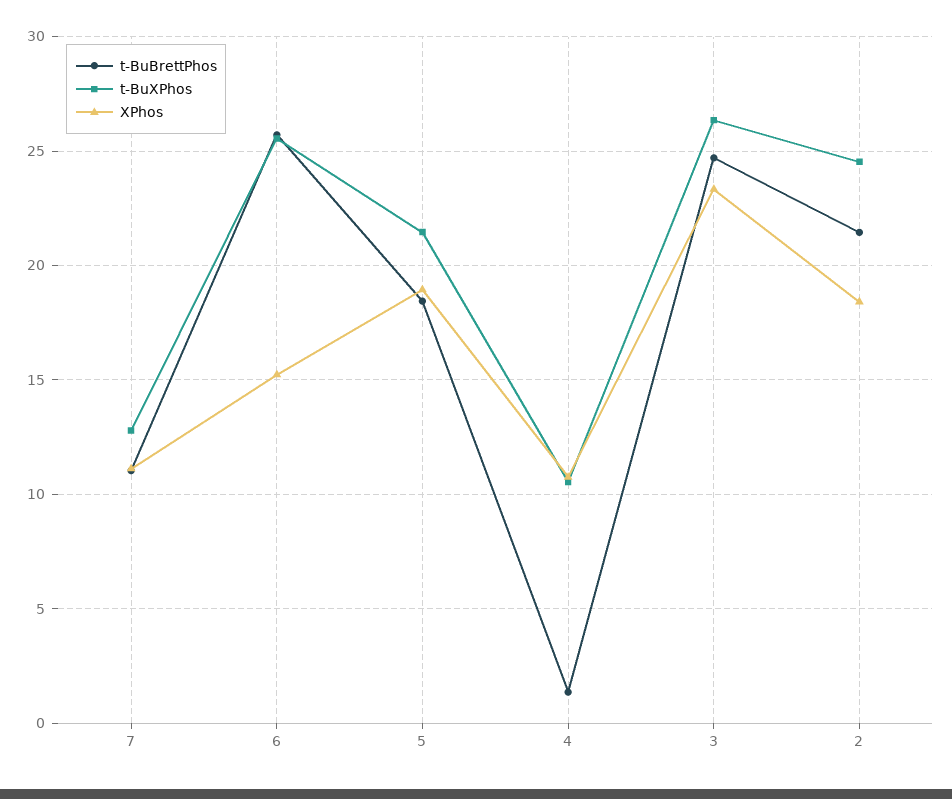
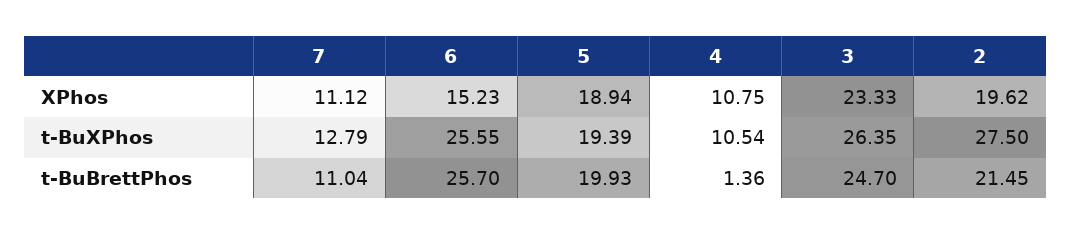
t-BuBrettPhos, 5: 18.5 -> 19.93
t-BuXPhos, 5: 21.5 -> 19.39
t-BuXPhos, 2: 24.5 -> 27.5
XPhos, 2: 18.5 -> 19.62

